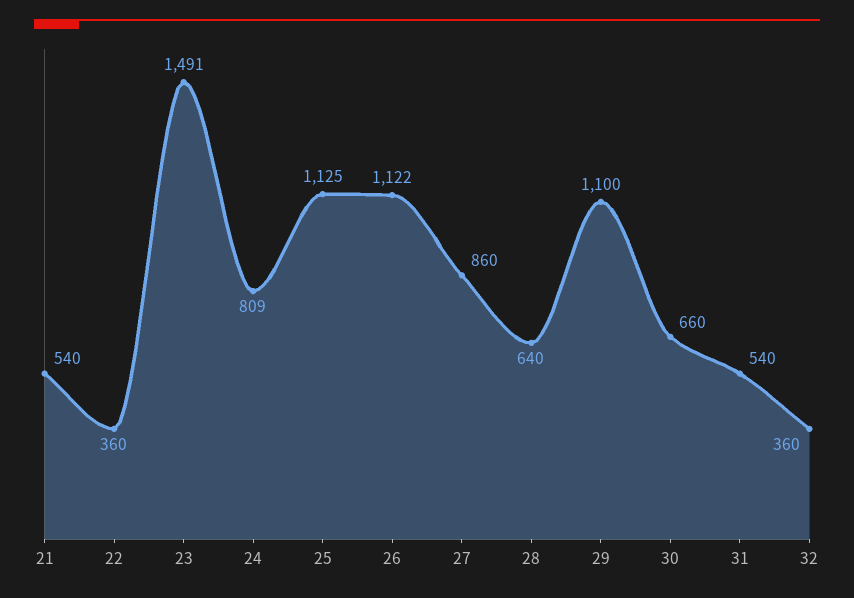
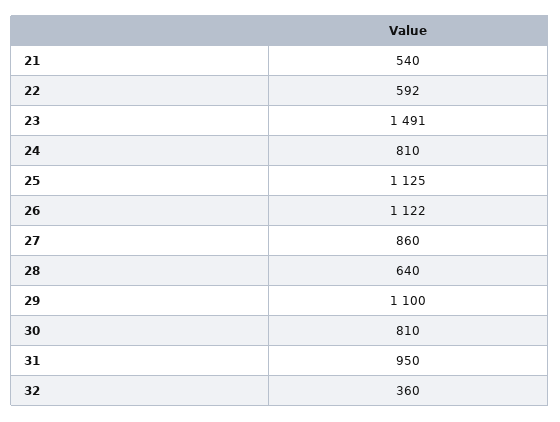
22: 360 -> 592
24: 809 -> 810
30: 660 -> 810
31: 540 -> 950

